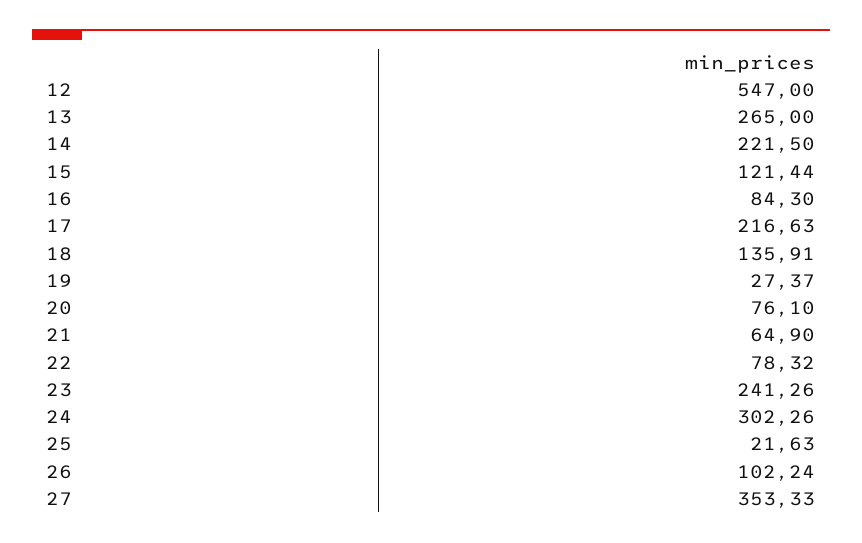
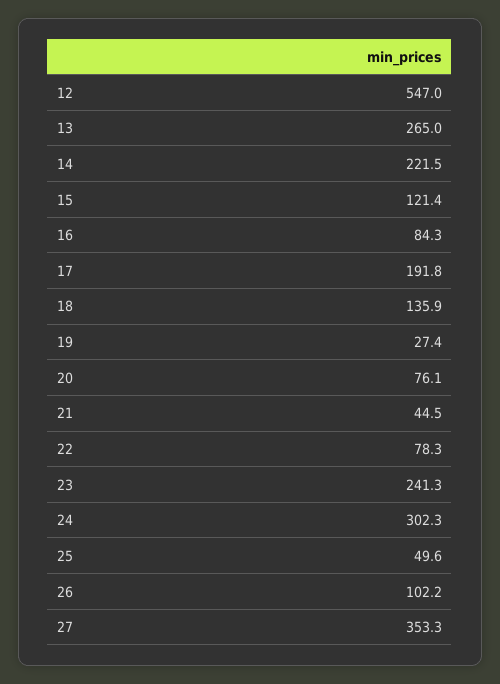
17: 216.63 -> 191.8
21: 64.9 -> 44.5
25: 21.63 -> 49.6

